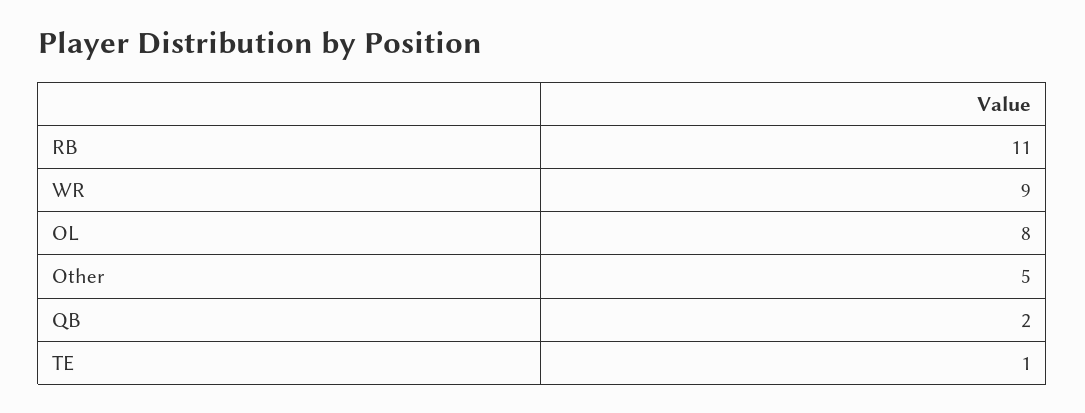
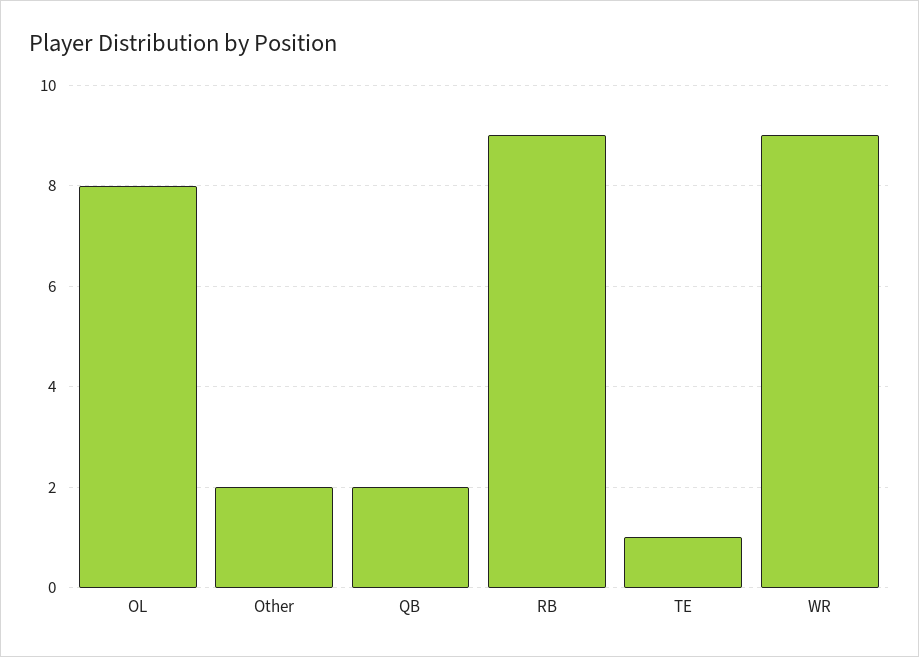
RB: 11 -> 9
Other: 5 -> 2

